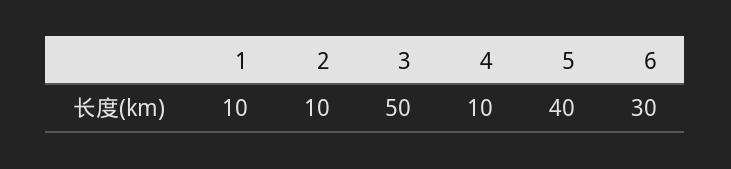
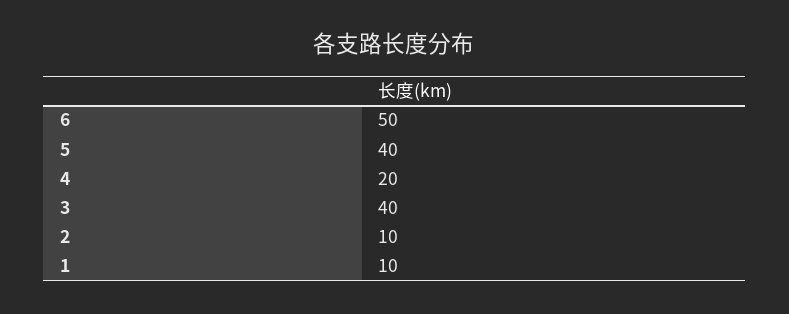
3: 50 -> 40
4: 10 -> 20
6: 30 -> 50

